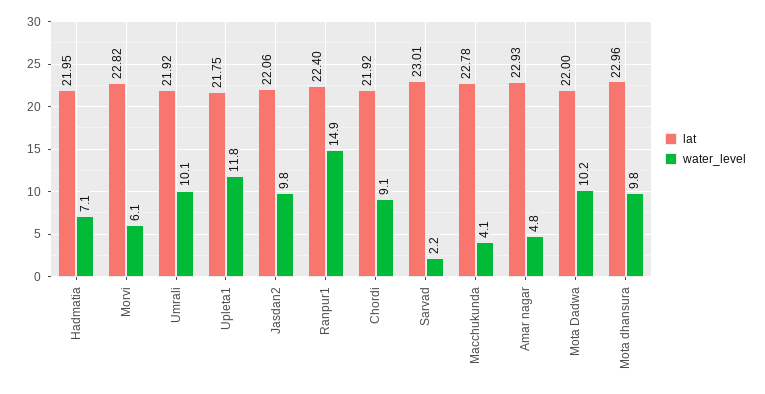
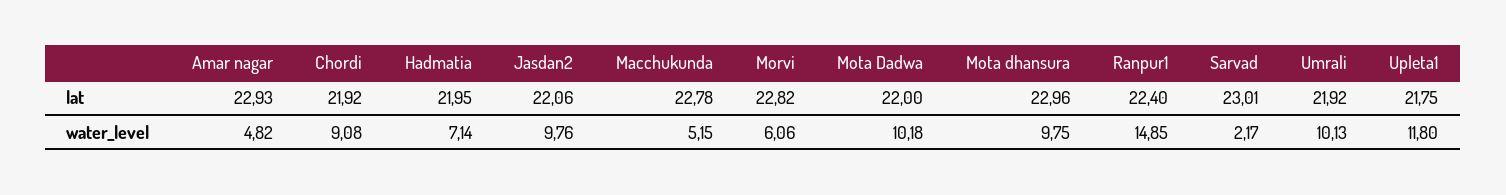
water_level, Macchukunda: 4.1 -> 5.15

